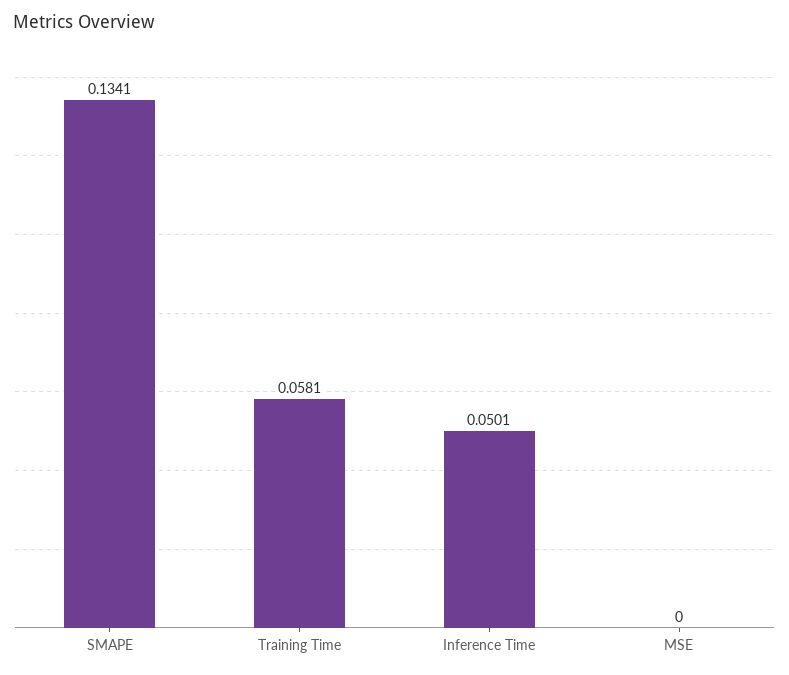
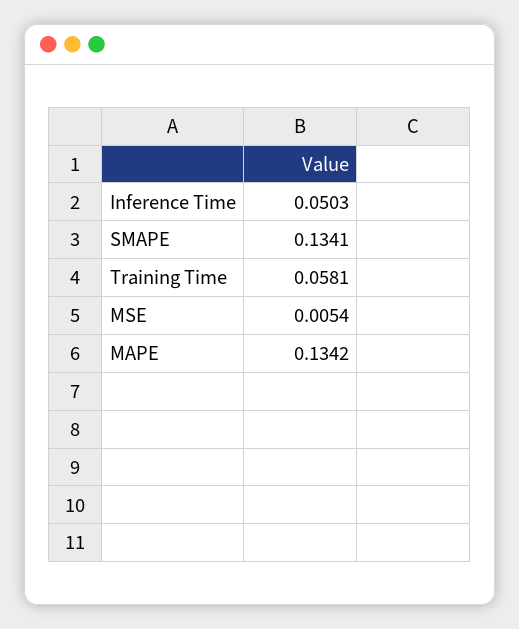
Inference Time: 0.0501 -> 0.0503
MSE: 0 -> 0.0054
MAPE: none -> 0.1342

